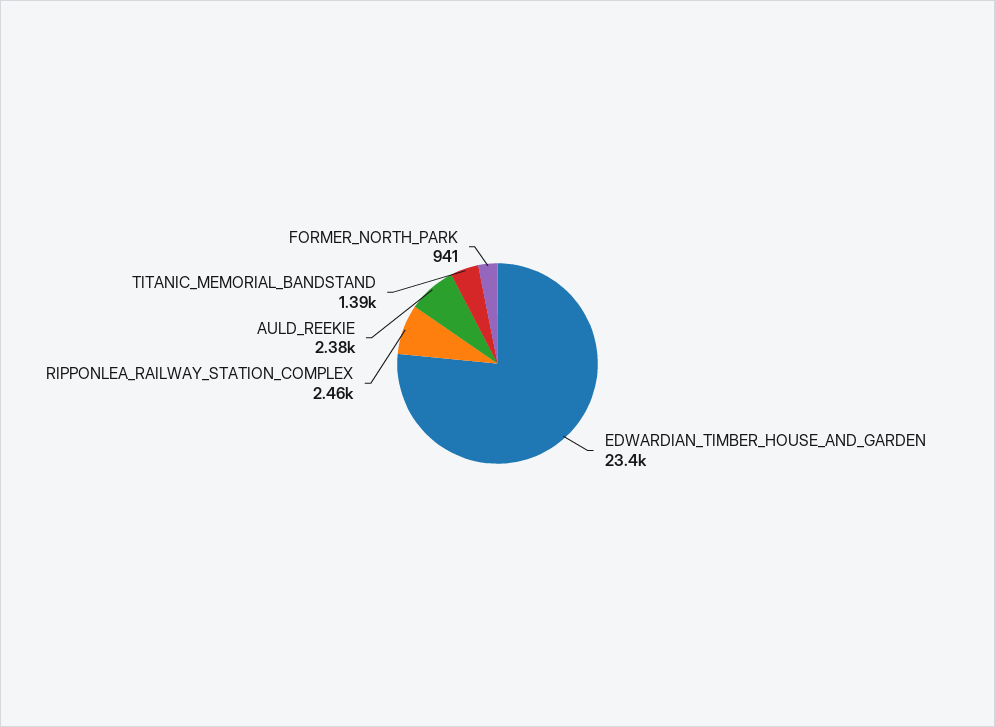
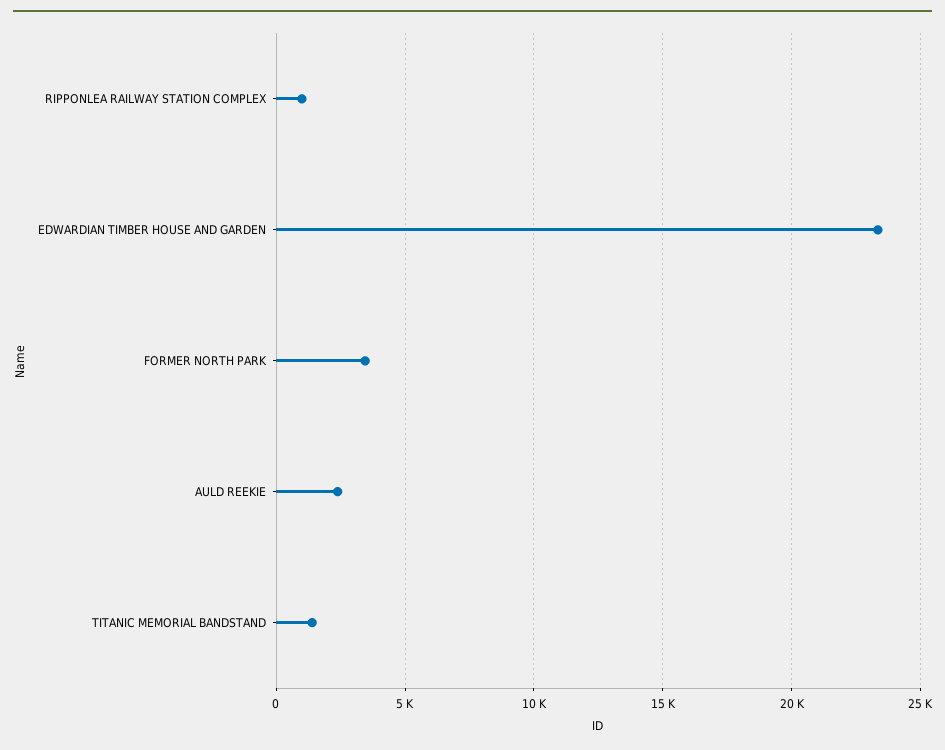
RIPPONLEA_RAILWAY_STATION_COMPLEX: 2460 -> 1000
FORMER_NORTH_PARK: 941 -> 3500

